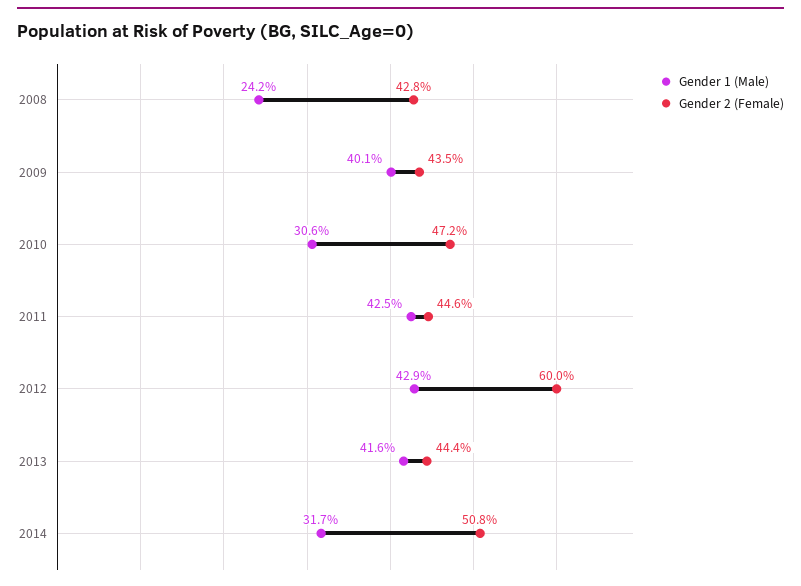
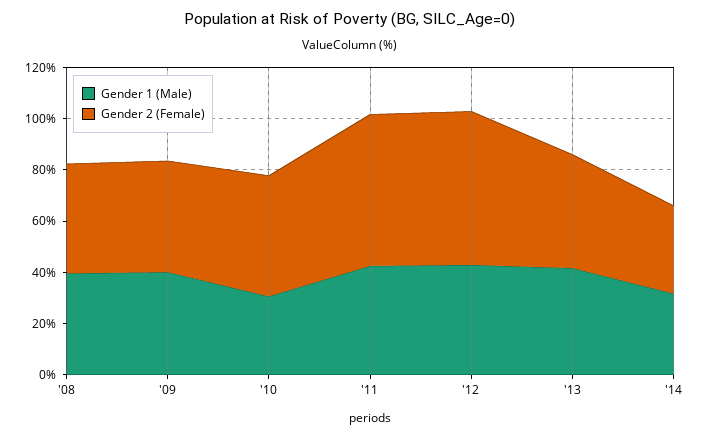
Gender 1 (Male), 2008: 24.2 -> 40
Gender 2 (Female), 2011: 44.6 -> 60
Gender 2 (Female), 2014: 50.8 -> 35

